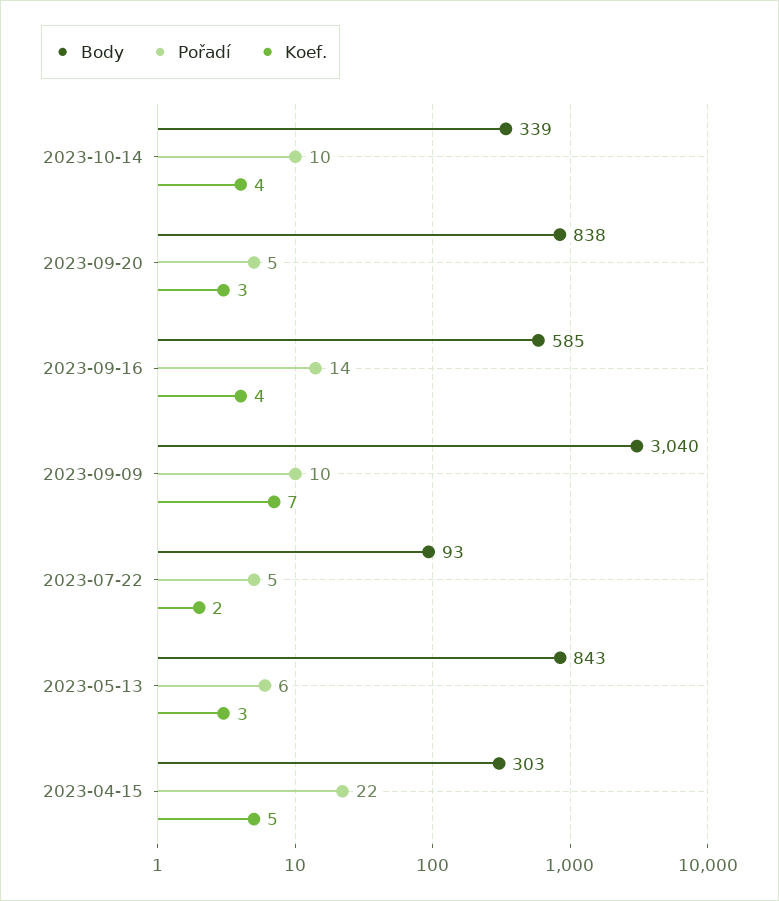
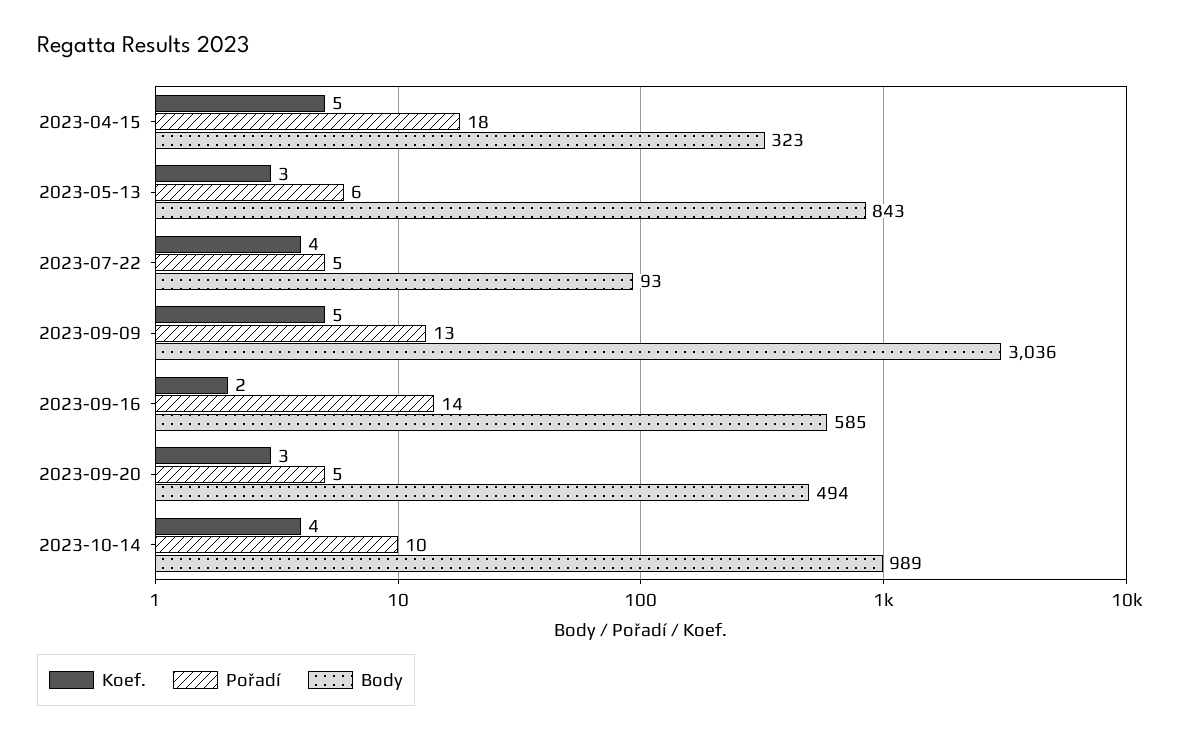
Body, 2023-10-14: 339 -> 989
Body, 2023-09-20: 838 -> 494
Koef., 2023-09-16: 4 -> 2
Body, 2023-09-09: 3040 -> 3036
Pořadí, 2023-09-09: 10 -> 13
Koef., 2023-09-09: 7 -> 5
Koef., 2023-07-22: 2 -> 4
Body, 2023-04-15: 303 -> 323
Pořadí, 2023-04-15: 22 -> 18

